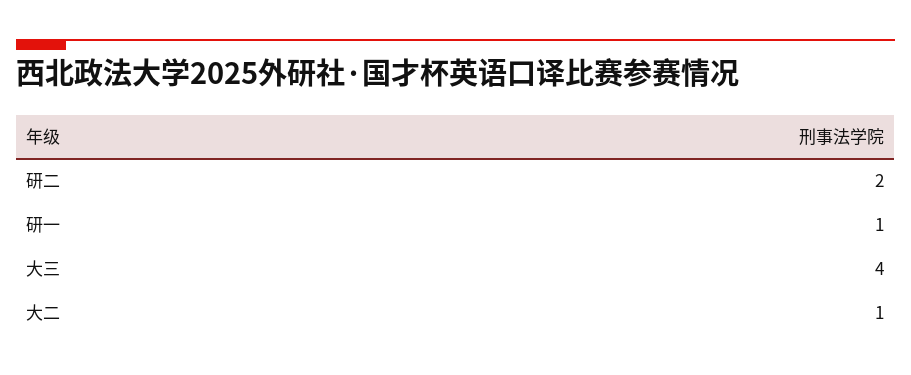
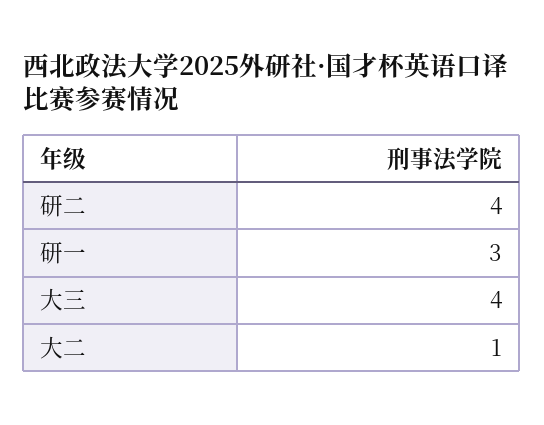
研二: 2 -> 4
研一: 1 -> 3

